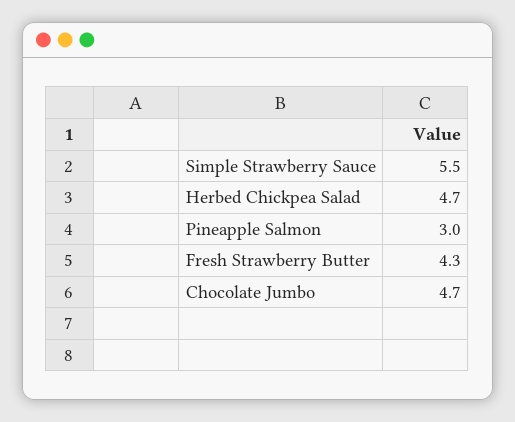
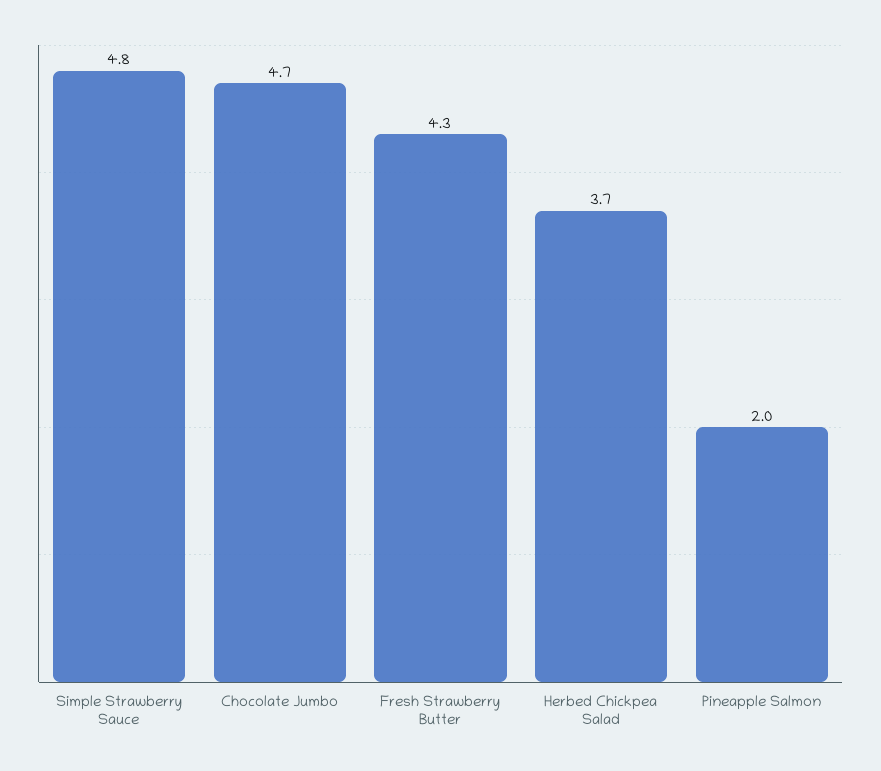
Simple Strawberry Sauce: 5.5 -> 4.8
Herbed Chickpea Salad: 4.7 -> 3.7
Pineapple Salmon: 3 -> 2

